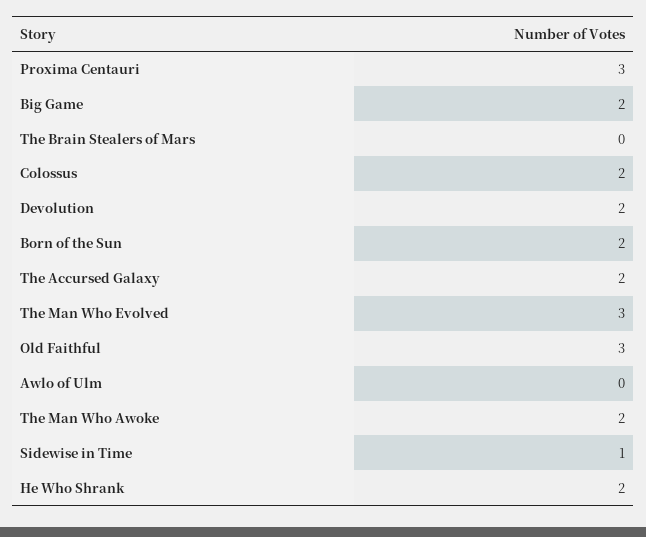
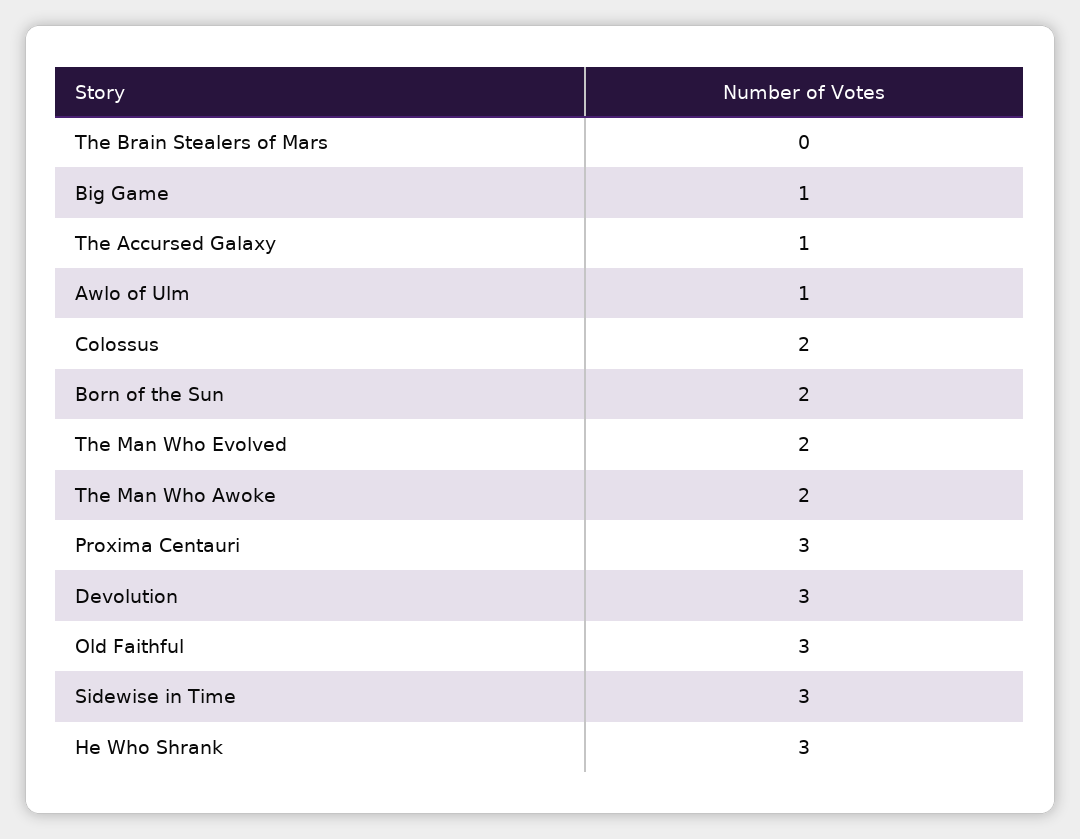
Big Game: 2 -> 1
Devolution: 2 -> 3
The Accursed Galaxy: 2 -> 1
The Man Who Evolved: 3 -> 2
Awlo of Ulm: 0 -> 1
Sidewise in Time: 1 -> 3
He Who Shrank: 2 -> 3

